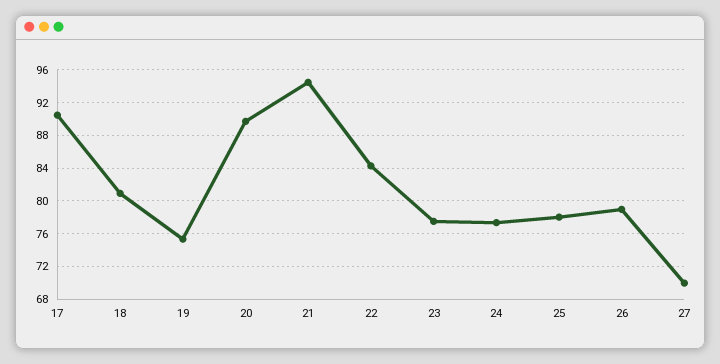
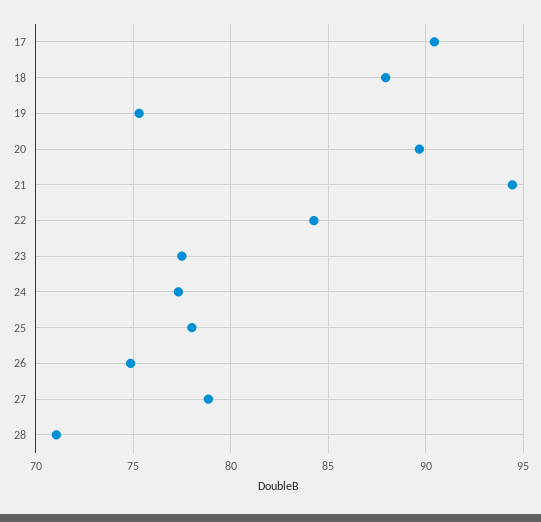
18: 81 -> 88
26: 79 -> 75
27: 70 -> 79
28: none -> 71

